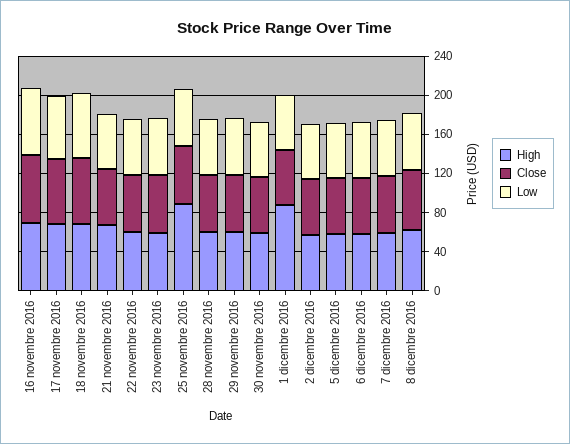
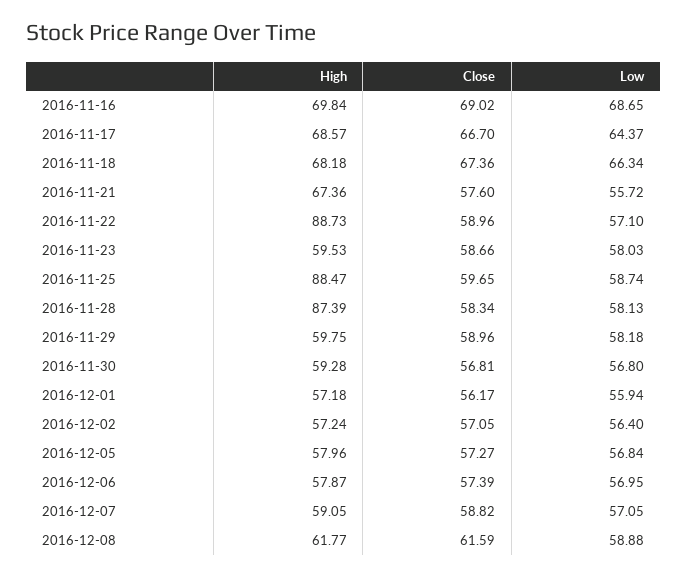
High, 22 novembre 2016: 60 -> 88.73
High, 28 novembre 2016: 60 -> 87.39
High, 1 dicembre 2016: 90 -> 57.18

